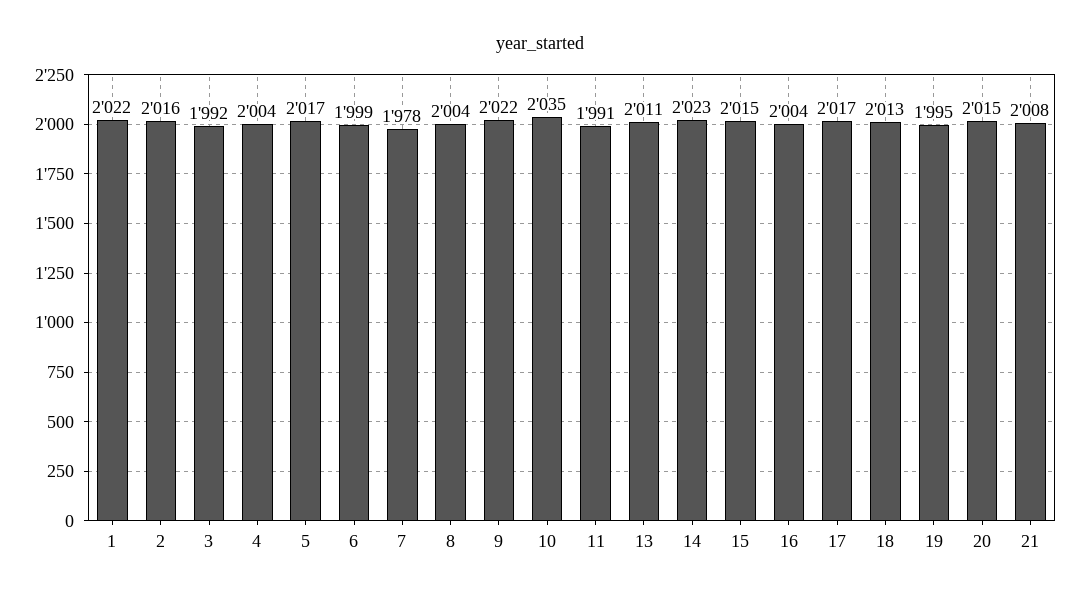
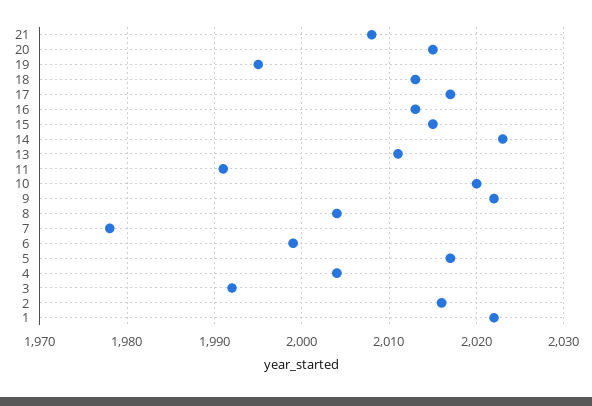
10: 2035 -> 2020
16: 2004 -> 2013

